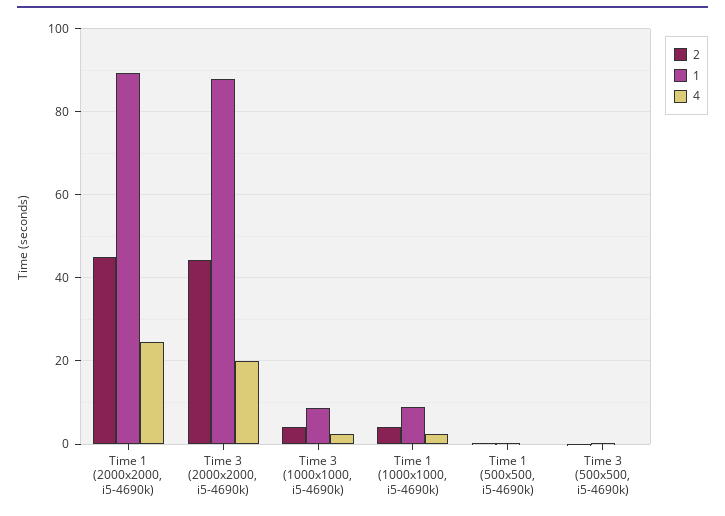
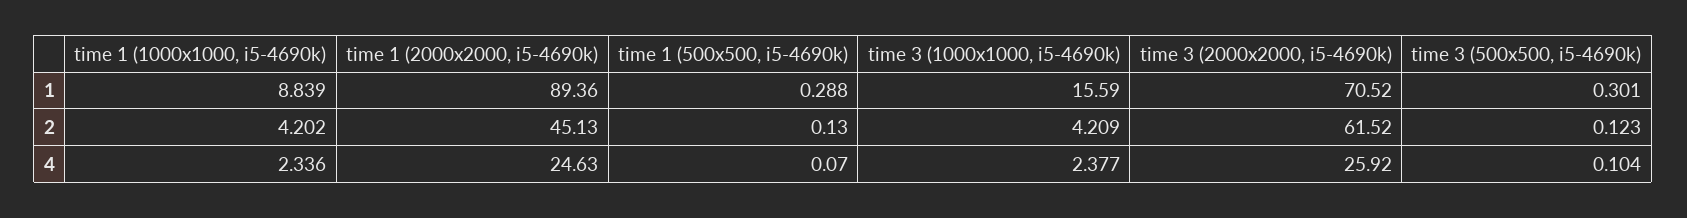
2, Time 3 (2000x2000, i5-4690k): 44 -> 61.52
1, Time 3 (2000x2000, i5-4690k): 88 -> 70.52
4, Time 3 (2000x2000, i5-4690k): 20 -> 25.92
1, Time 3 (1000x1000, i5-4690k): 8 -> 15.59

